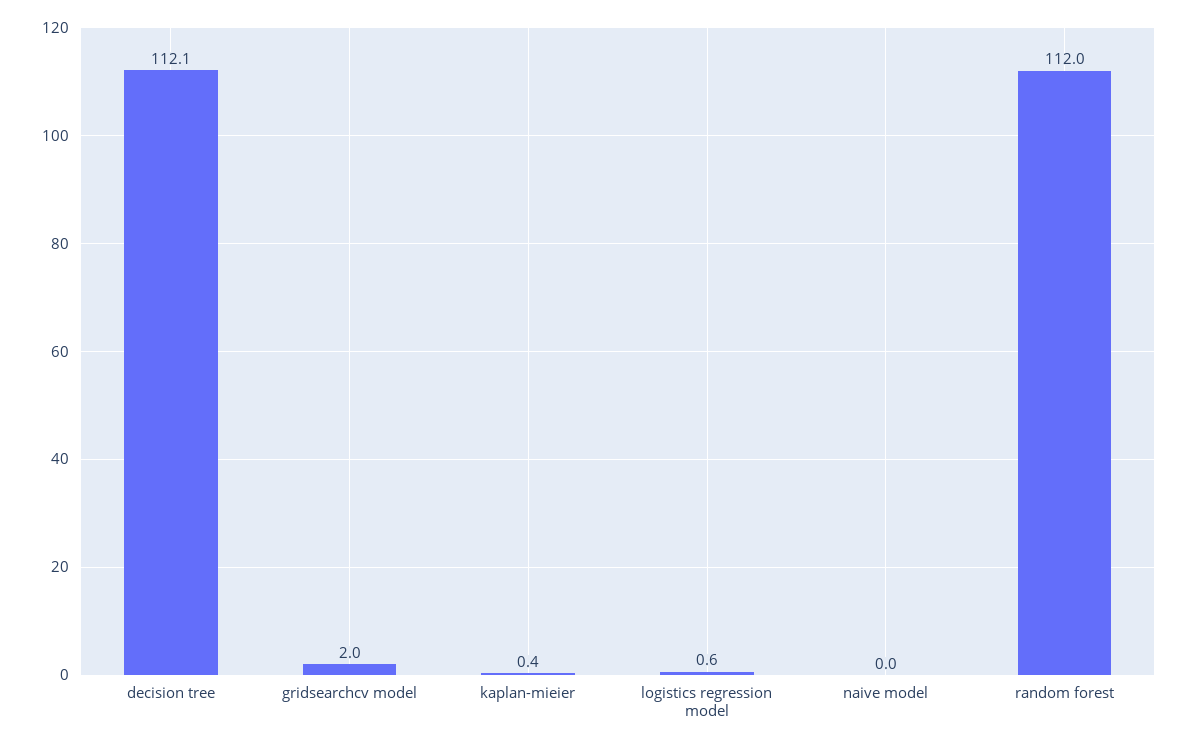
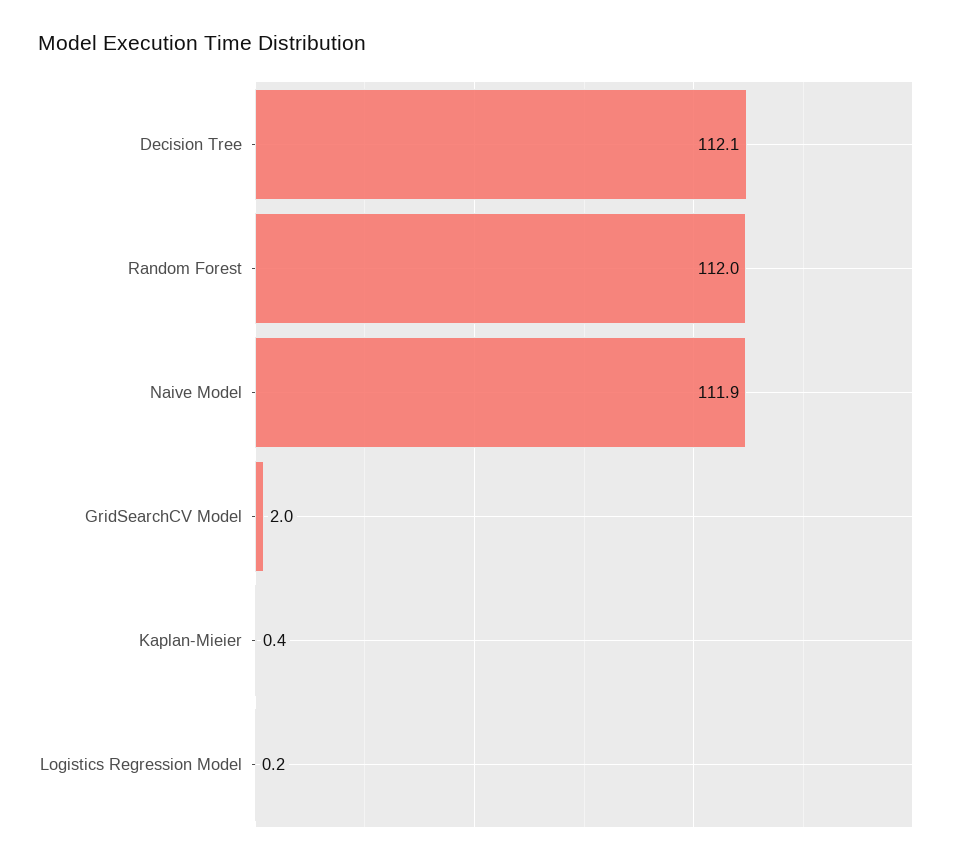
logistics regression model: 0.6 -> 0.2
naive model: 0 -> 111.9

